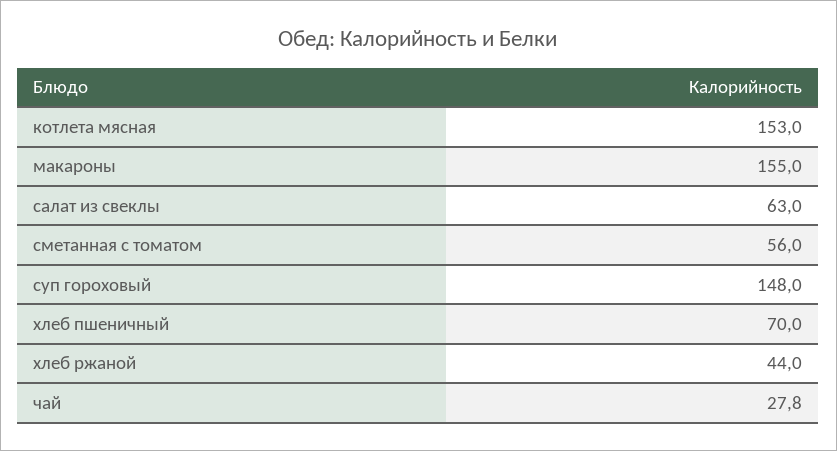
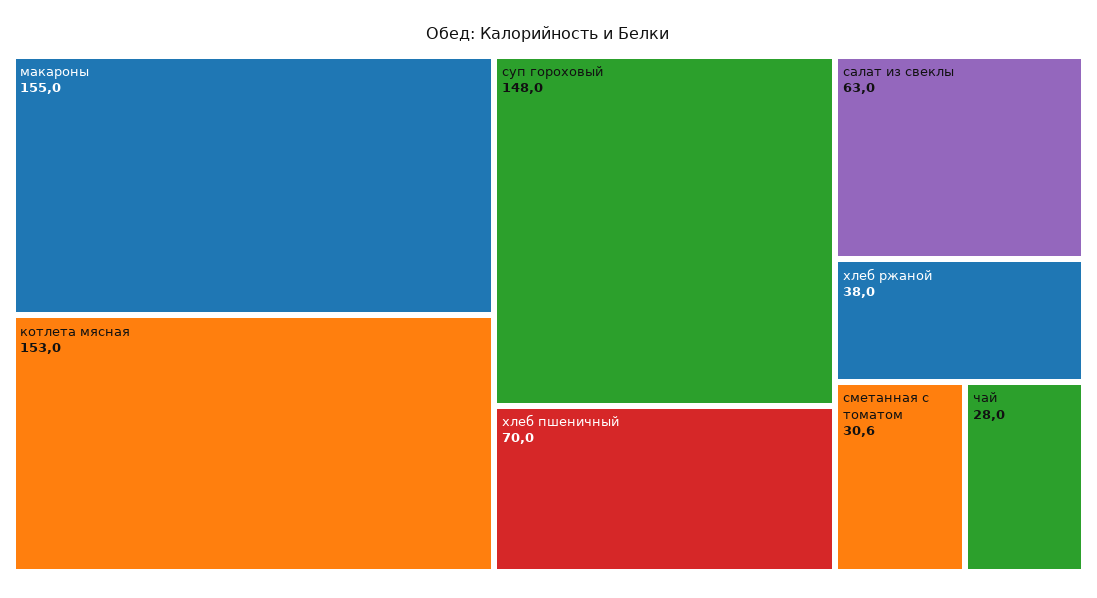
сметанная с томатом: 56 -> 30.6
хлеб ржаной: 44 -> 38
чай: 27.8 -> 28

